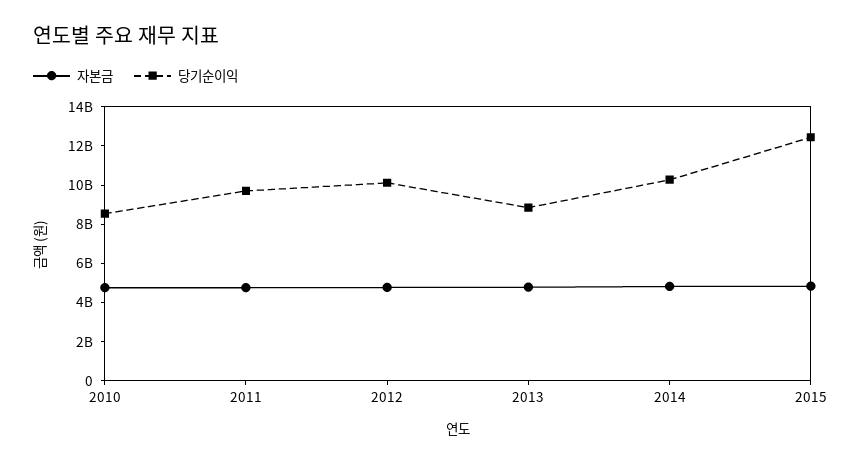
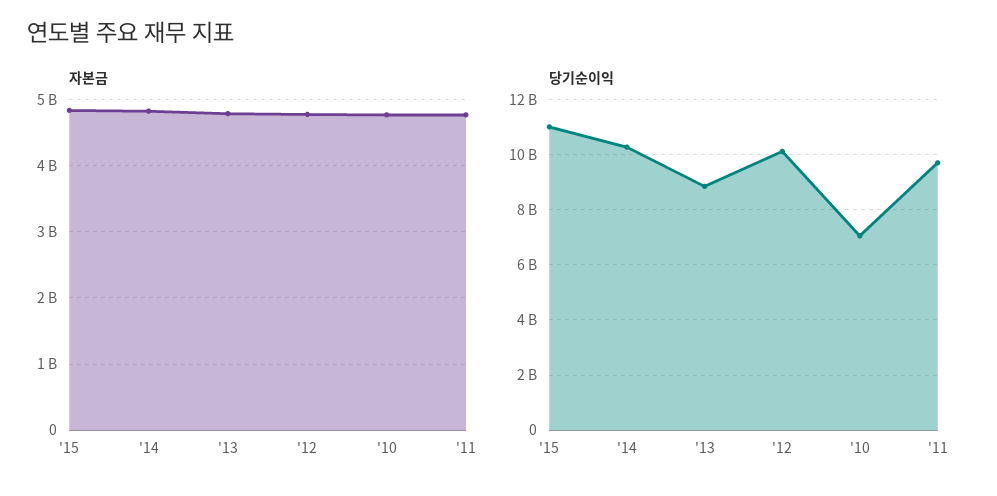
당기순이익, 2010: 8500000000 -> 7000000000
당기순이익, 2015: 12500000000 -> 11000000000

